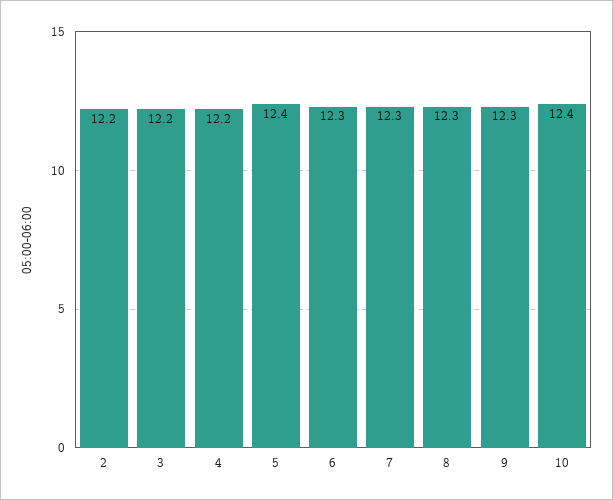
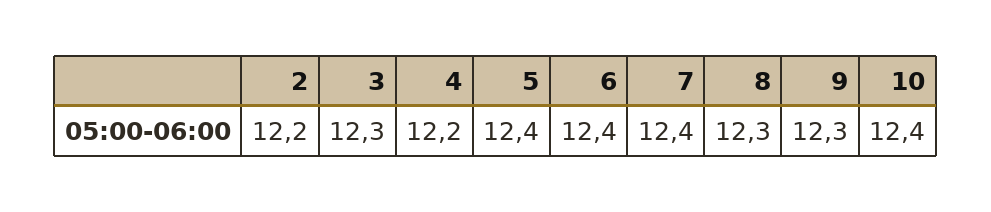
3: 12.2 -> 12.3
6: 12.3 -> 12.4
7: 12.3 -> 12.4

